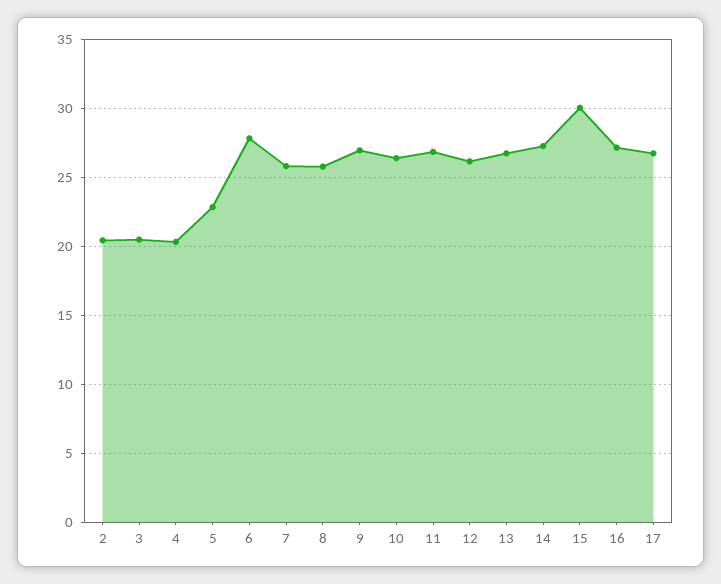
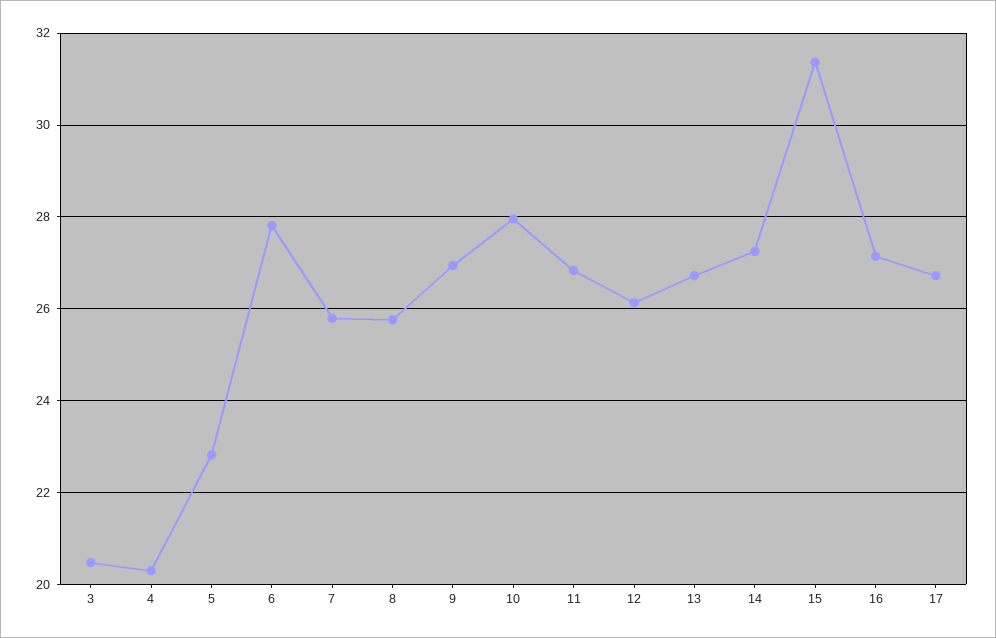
2: 20.5 -> none
10: 26.5 -> 28
15: 30 -> 31.4

